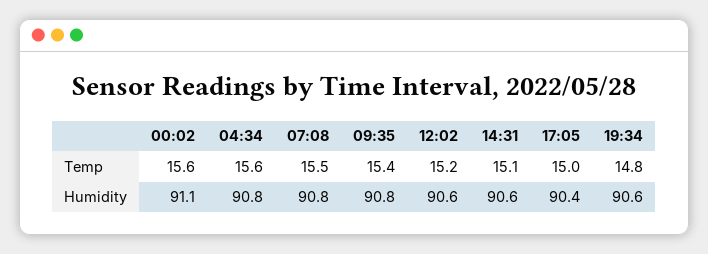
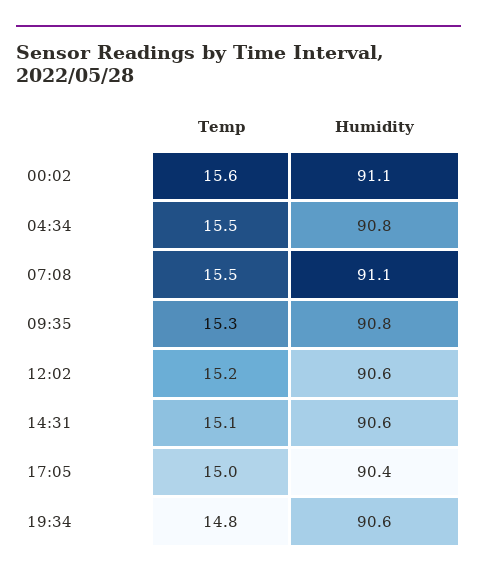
04:34, Temp: 15.6 -> 15.5
09:35, Temp: 15.4 -> 15.3
07:08, Humidity: 90.8 -> 91.1

